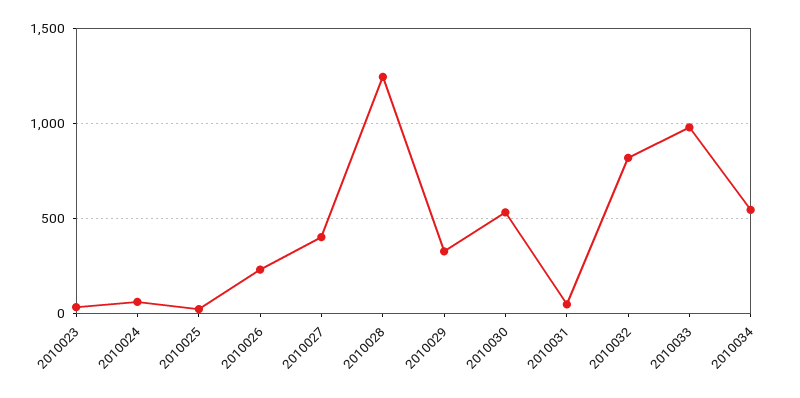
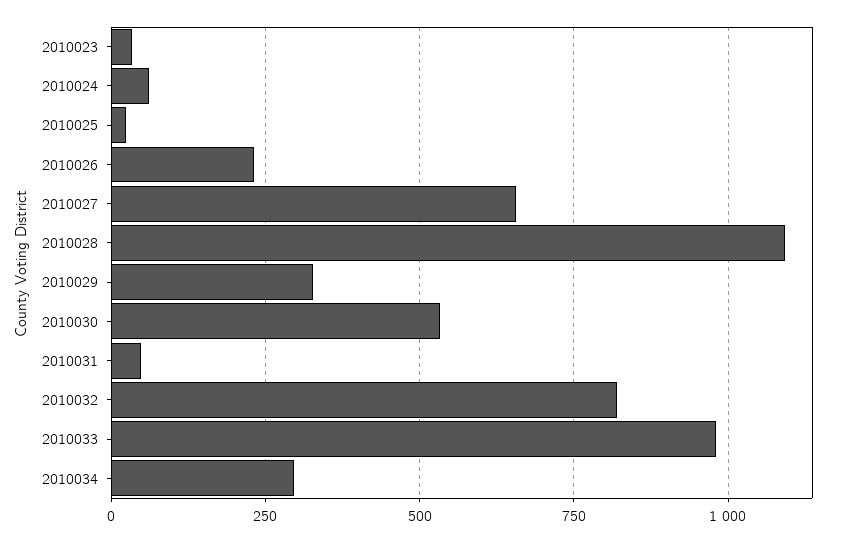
2010027: 400 -> 650
2010028: 1250 -> 1100
2010034: 550 -> 300

